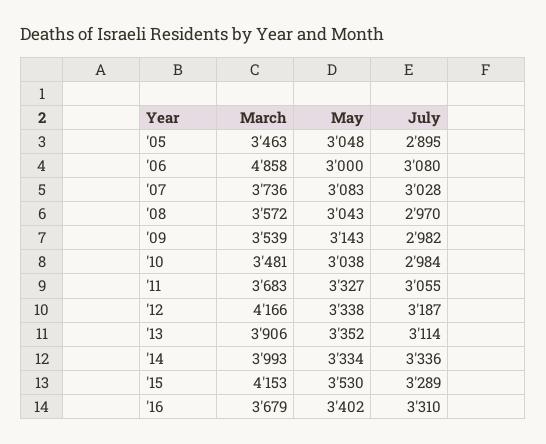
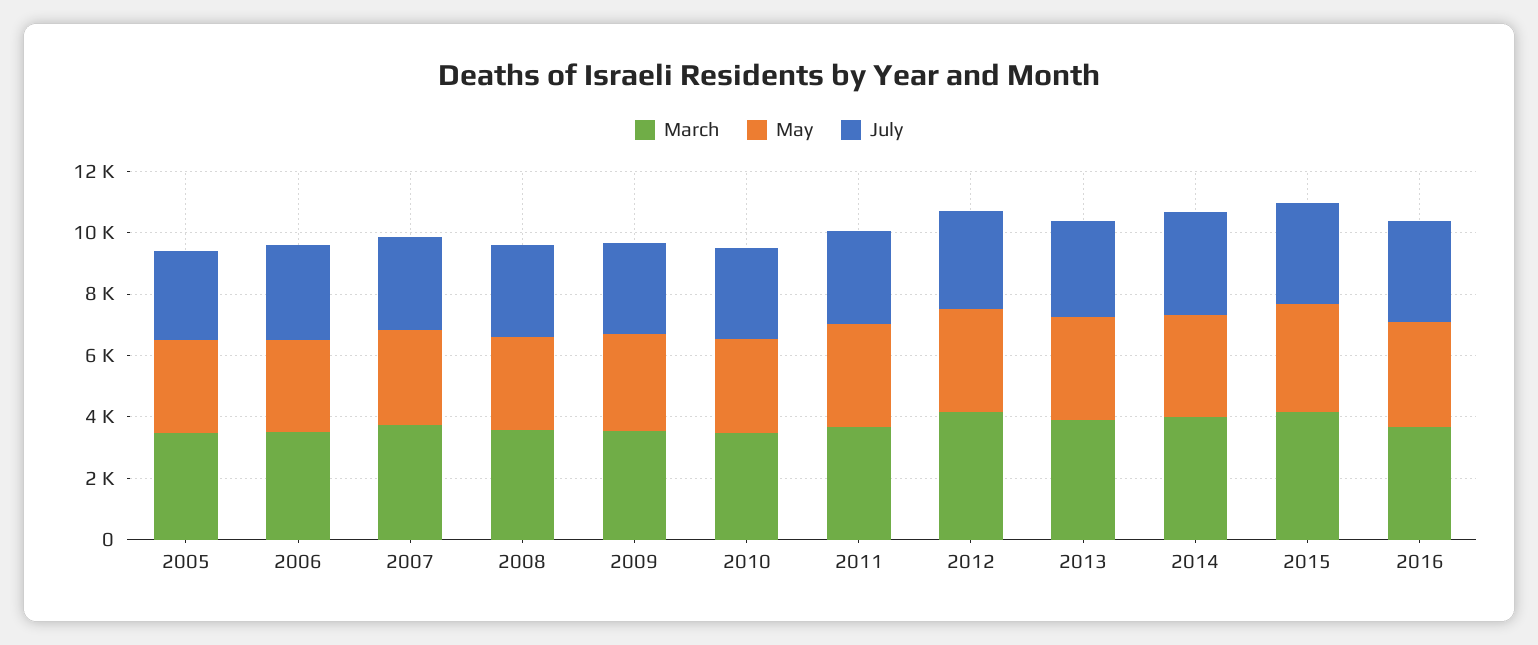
March, '06: 4858 -> 3500

